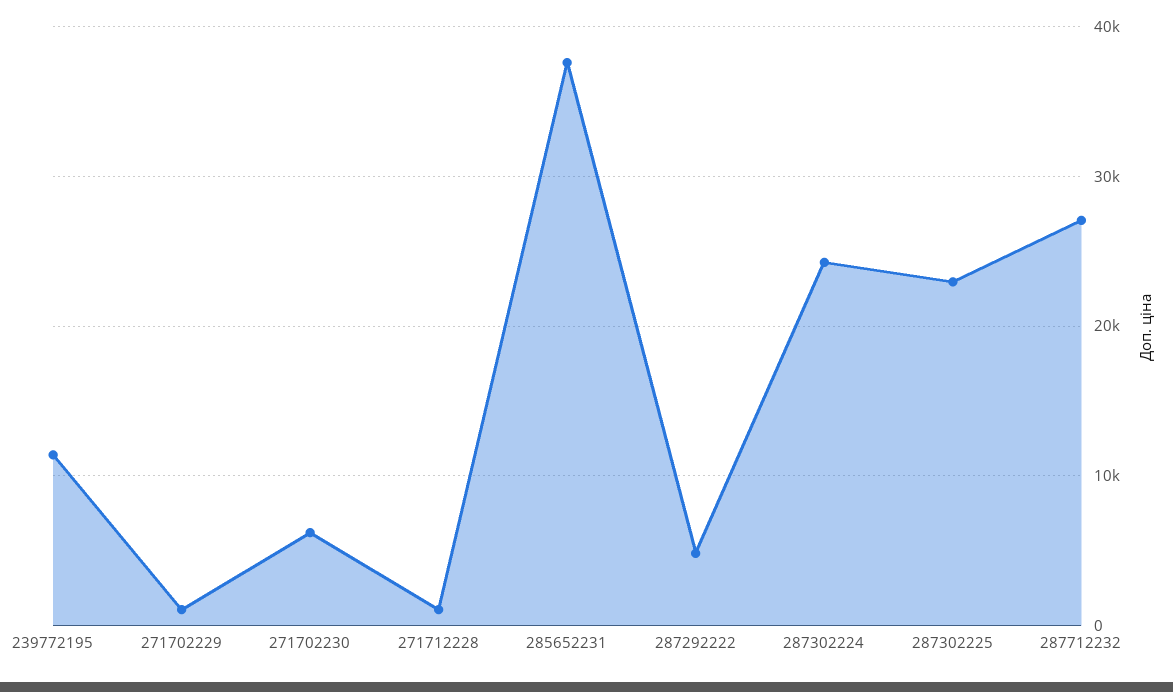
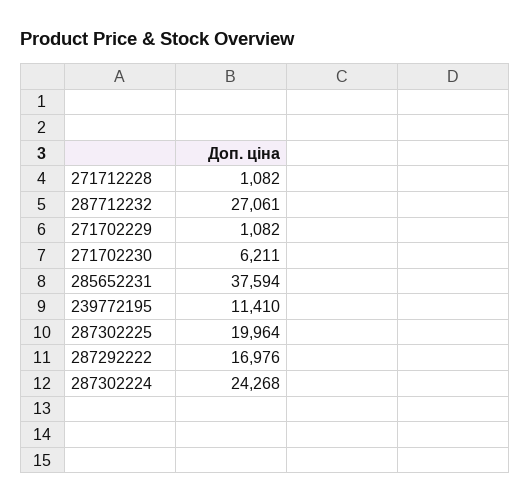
287292222: 5000 -> 16976
287302225: 23000 -> 19964

